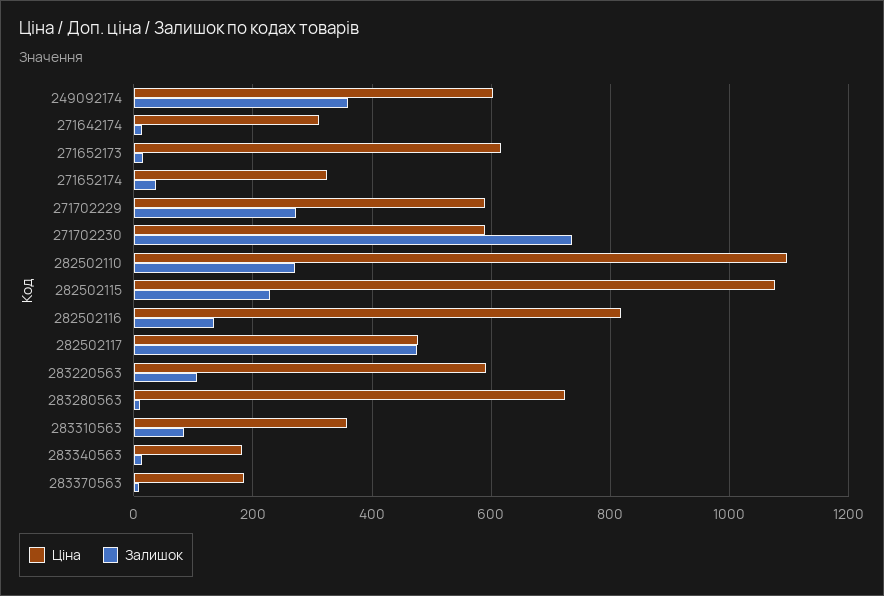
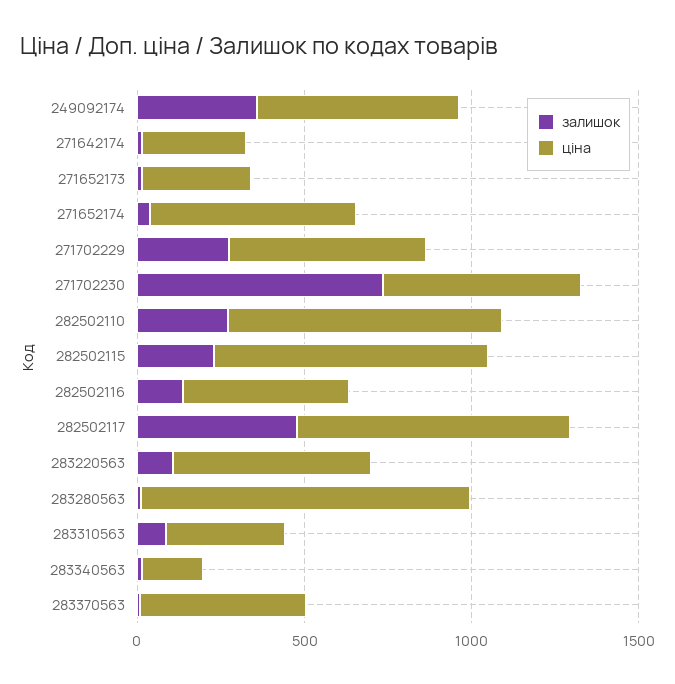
Ціна, 271652173: 620 -> 300
Ціна, 271652174: 320 -> 600
Ціна, 282502110: 1100 -> 800
Ціна, 282502115: 1080 -> 800
Ціна, 282502116: 820 -> 500
Ціна, 282502117: 480 -> 800
Ціна, 283280563: 720 -> 1000
Ціна, 283370563: 180 -> 500

